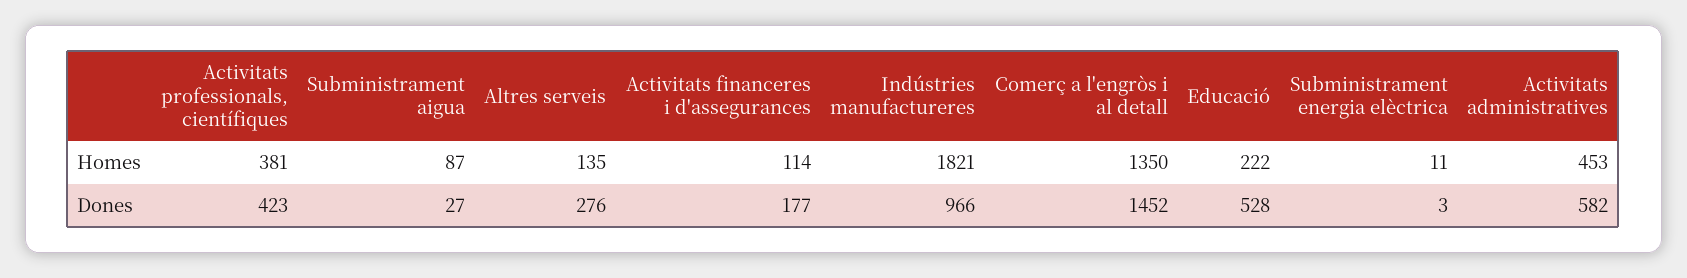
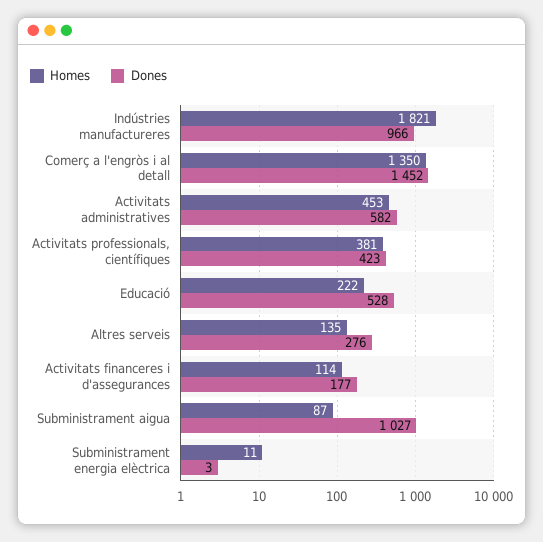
Dones, Subministrament aigua: 27 -> 1027

